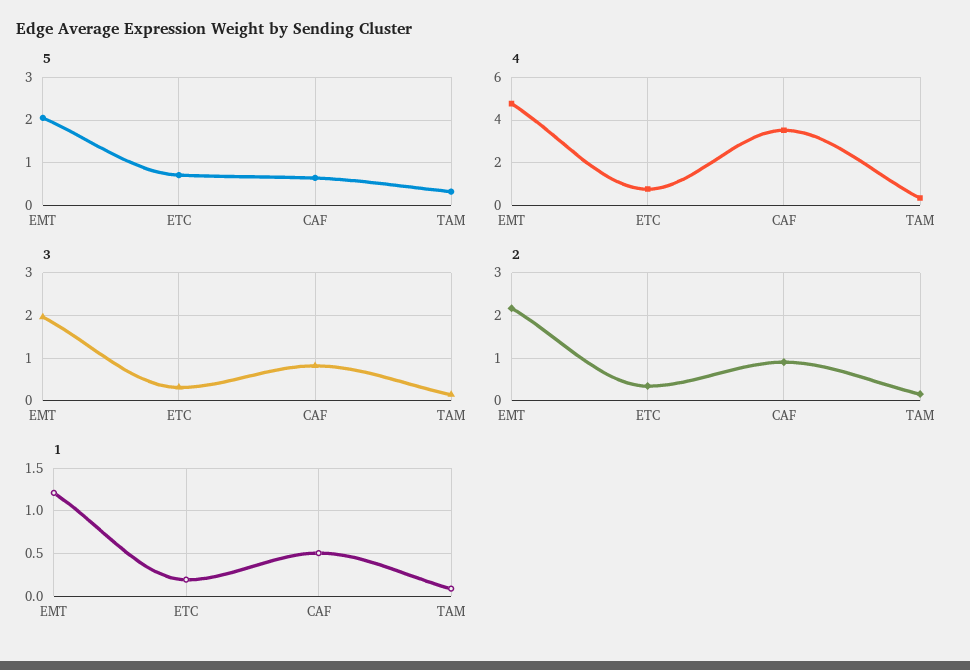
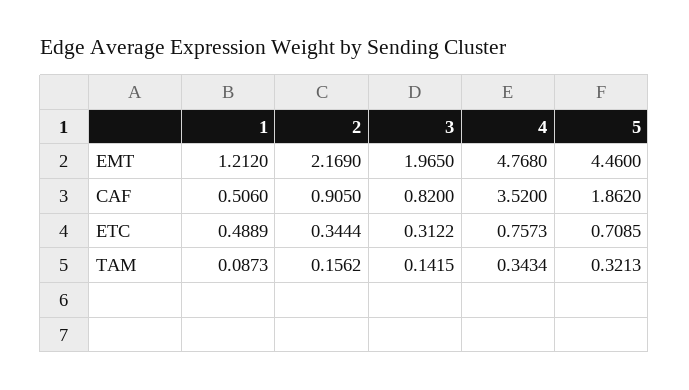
5, EMT: 2 -> 4.46
5, CAF: 0.6 -> 1.862
1, ETC: 0.2 -> 0.4889

